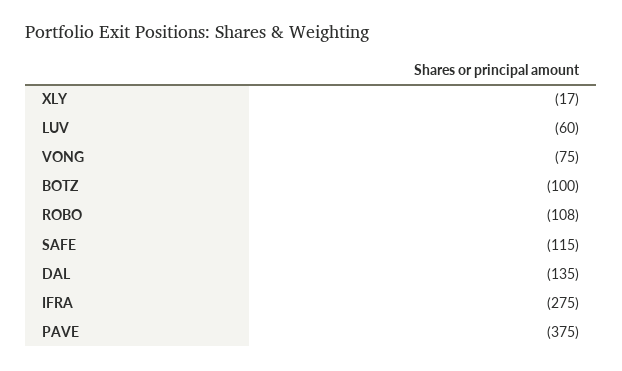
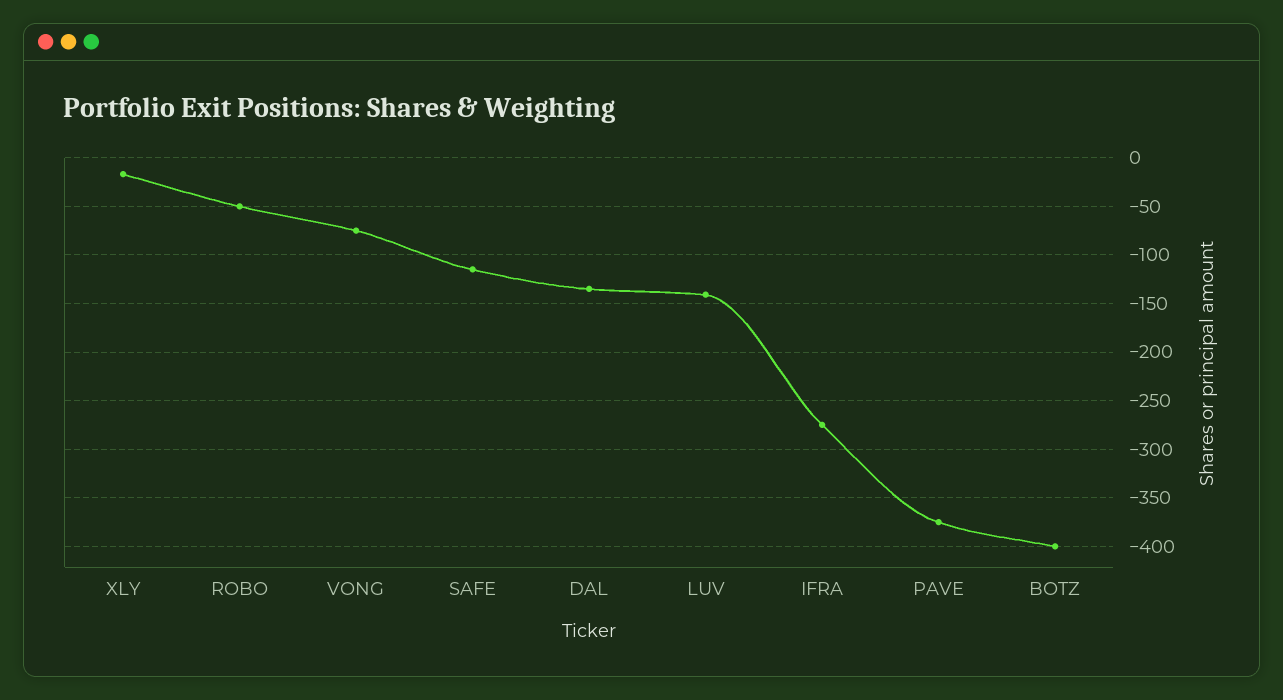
LUV: -60 -> -140
BOTZ: -100 -> -400
ROBO: -108 -> -50

